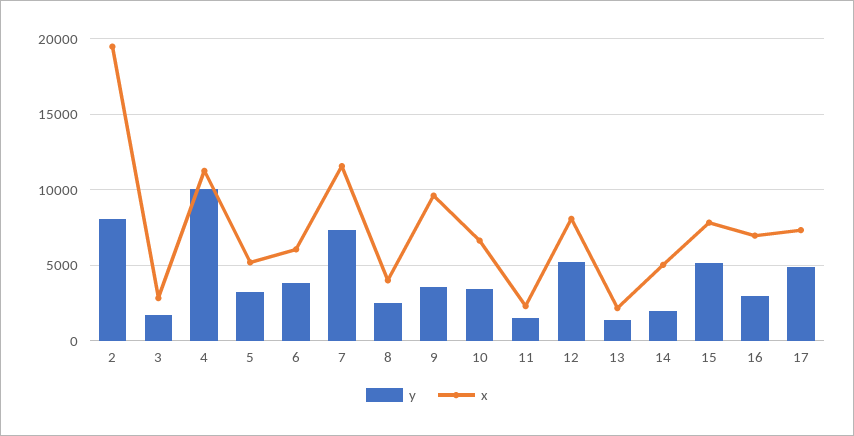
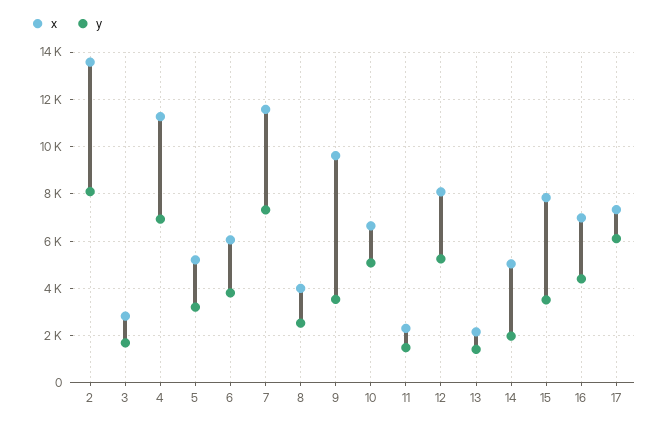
x, 2: 19500 -> 13500
y, 4: 10000 -> 7000
y, 10: 3500 -> 5000
y, 15: 5000 -> 3500
y, 16: 3000 -> 4500
y, 17: 5000 -> 6000

